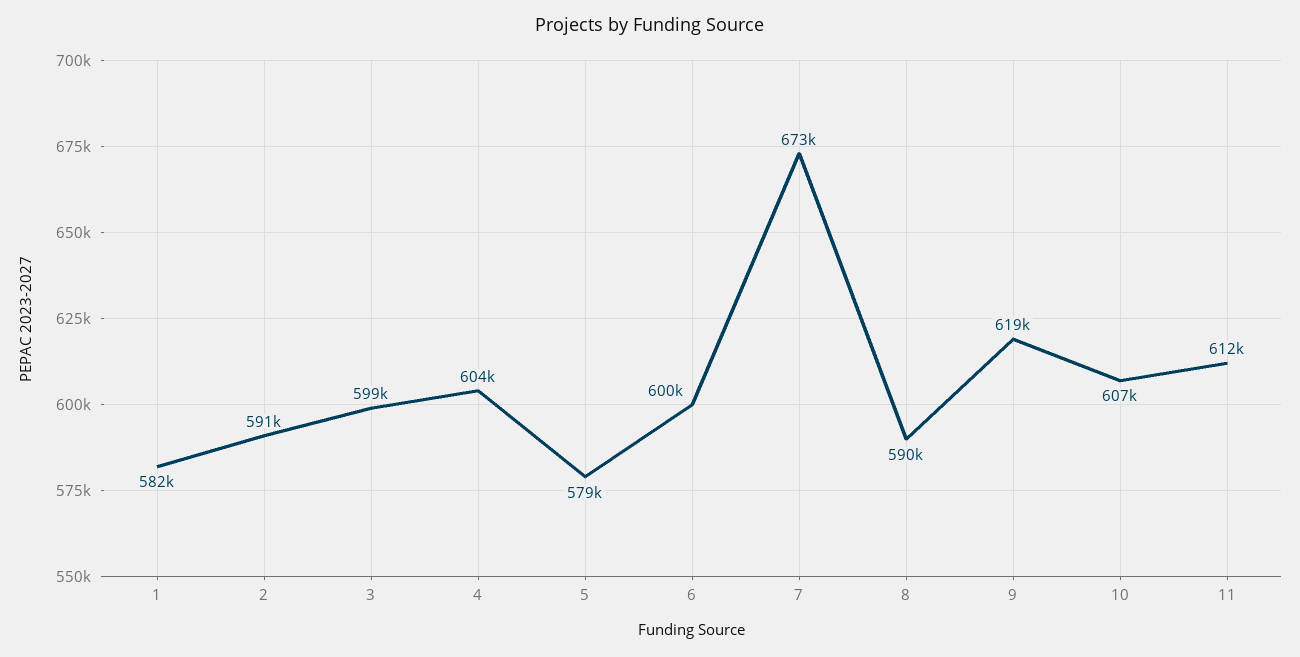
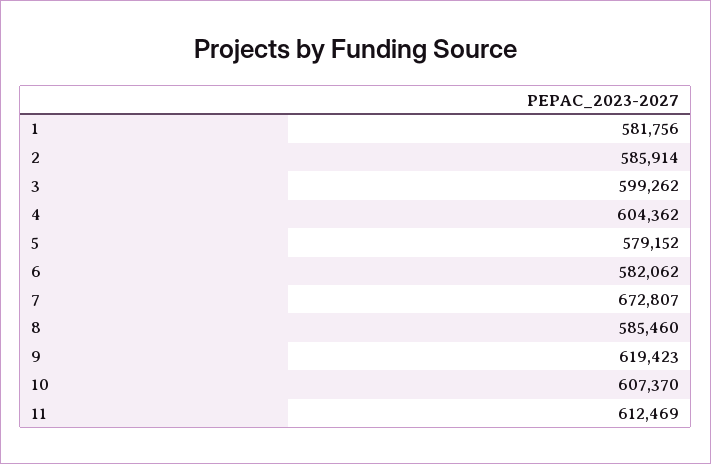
2: 591000 -> 585914
6: 600000 -> 582062
8: 590000 -> 585460

